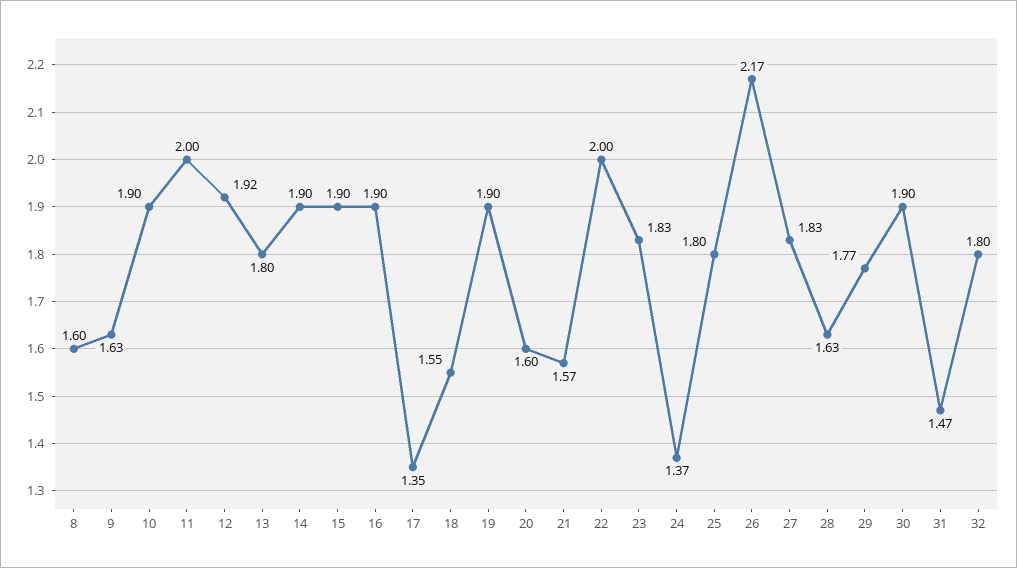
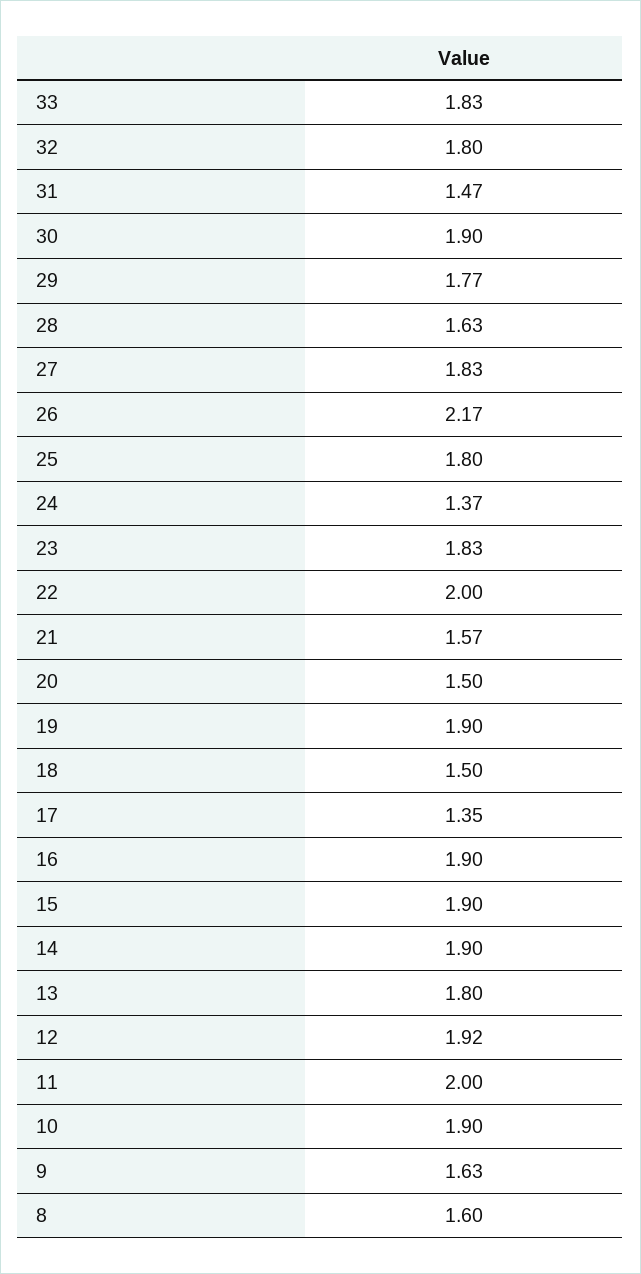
18: 1.55 -> 1.5
20: 1.6 -> 1.5
33: none -> 1.83

